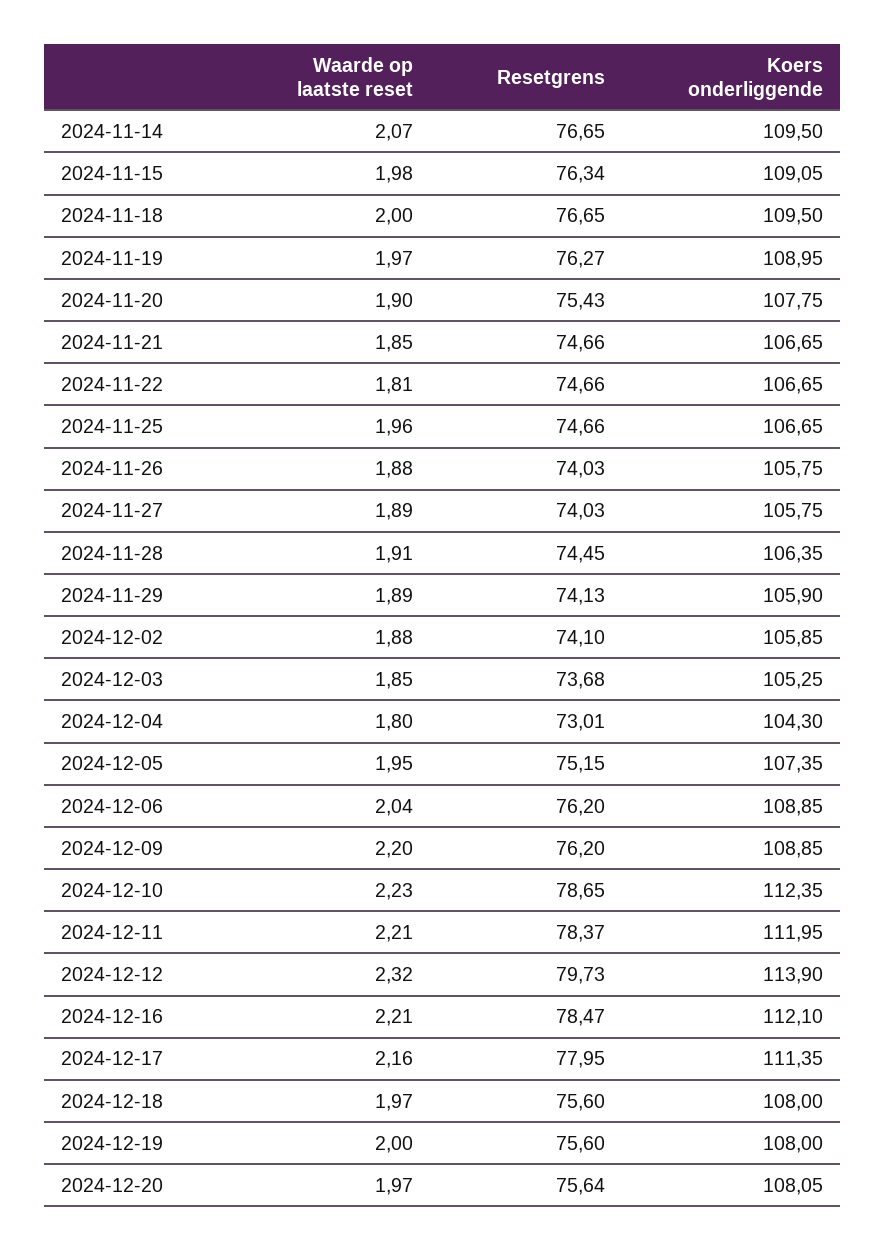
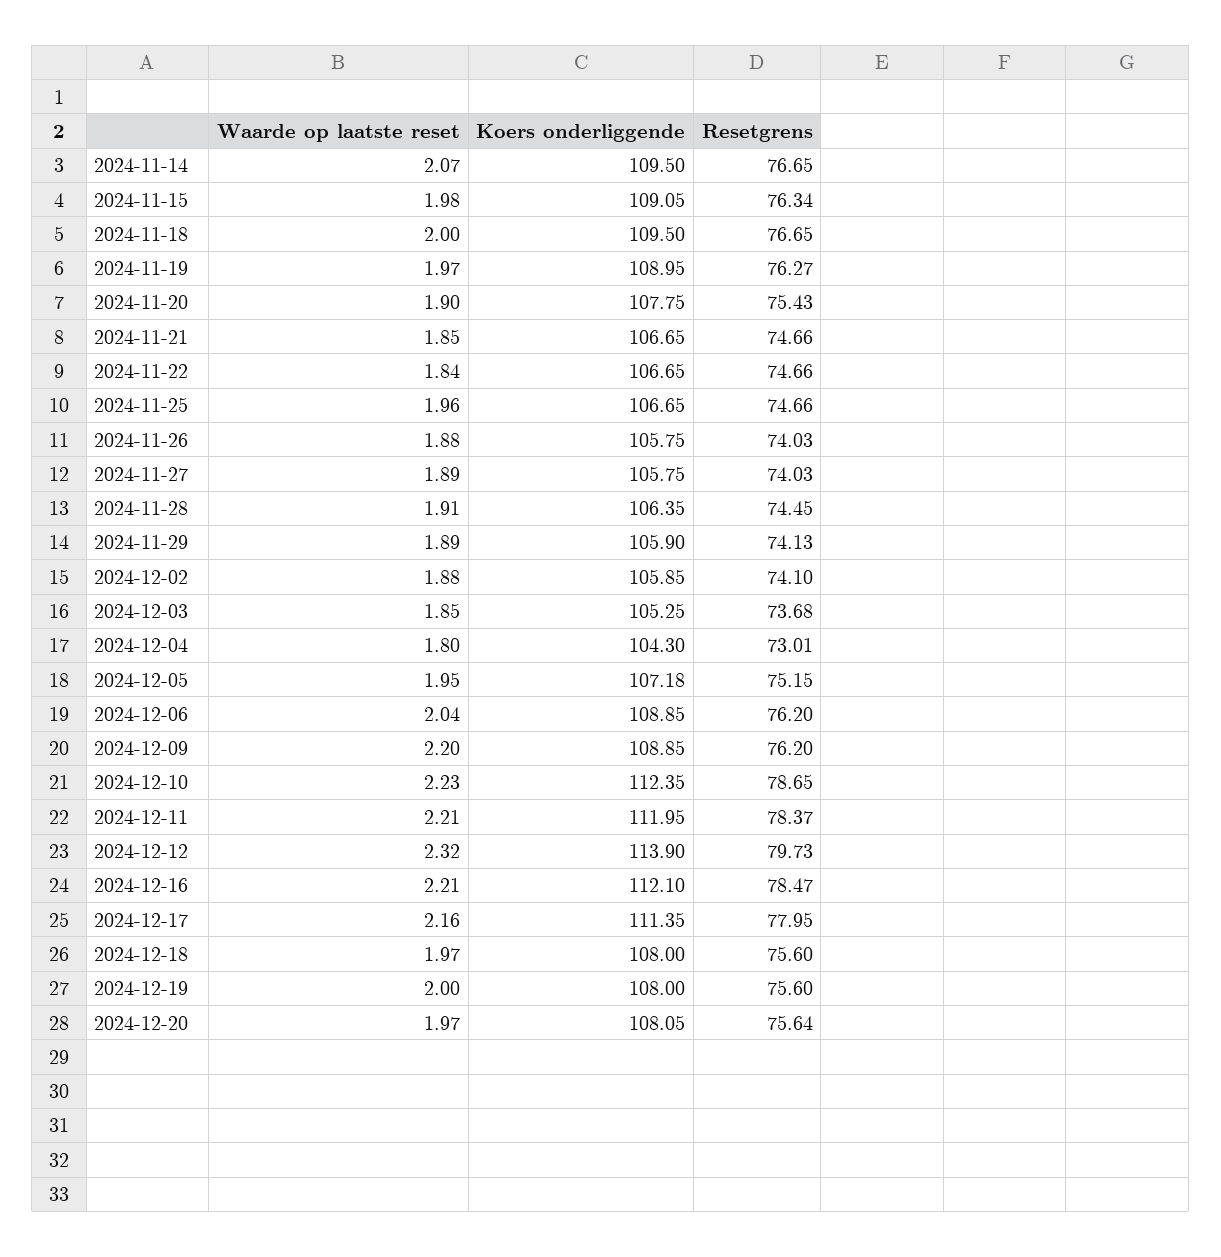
Waarde op laatste reset, 2024-11-22: 1.81 -> 1.84
Koers onderliggende, 2024-12-05: 107.35 -> 107.18

